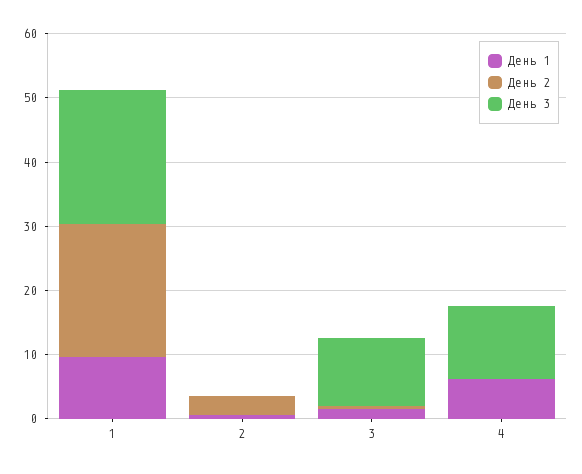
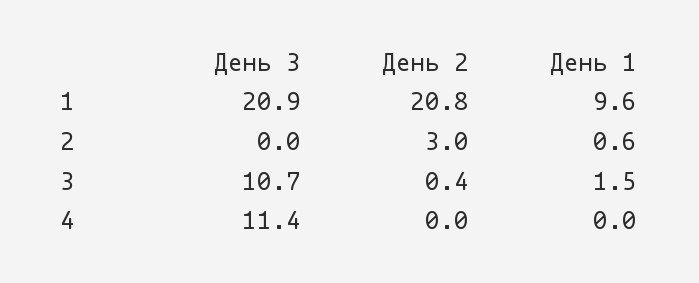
День 1, 4: 6 -> 0

